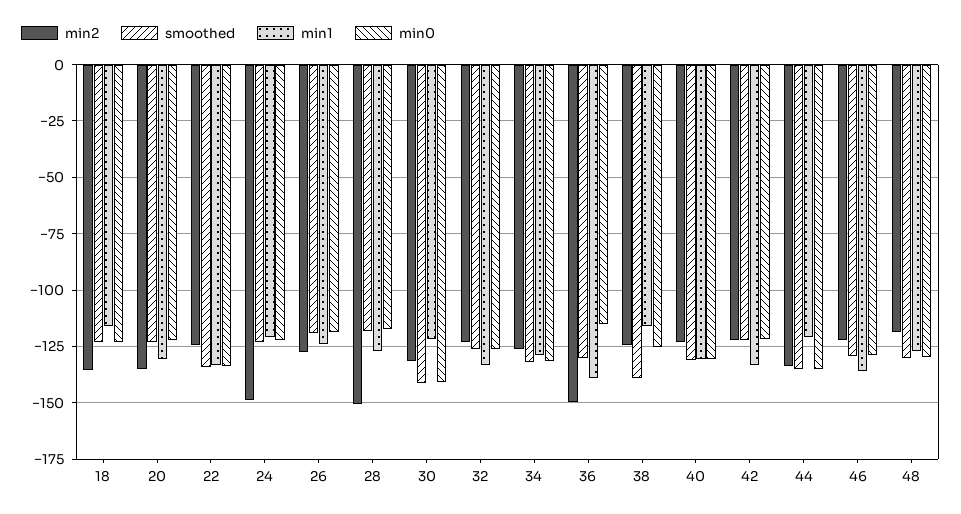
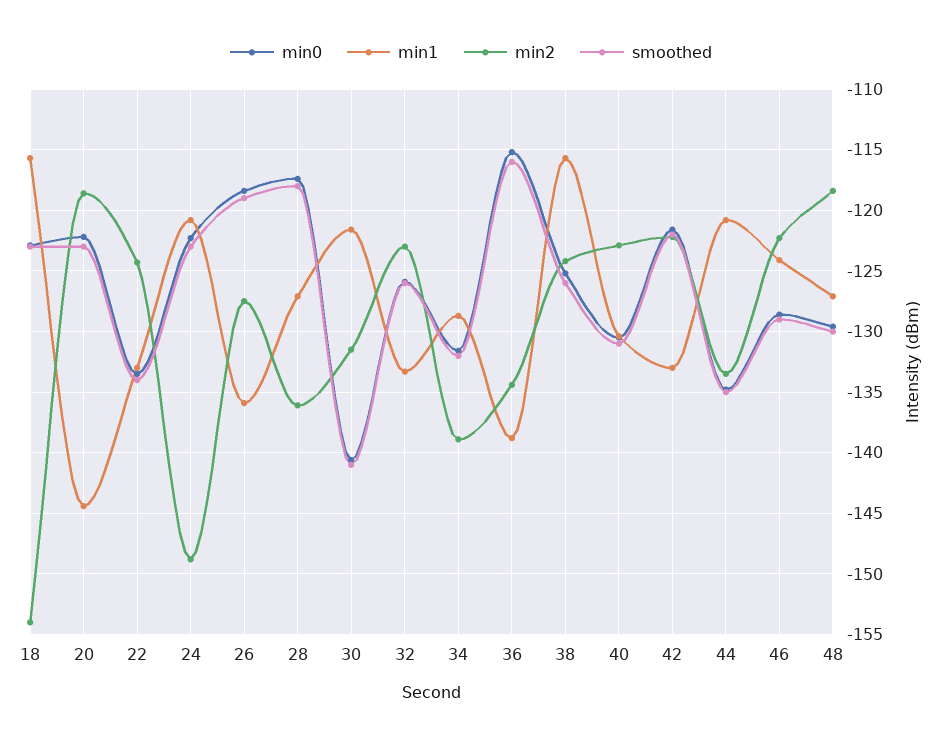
min2, 18: -135 -> -154
min2, 20: -135 -> -118.5
min1, 20: -130 -> -144.5
min1, 26: -125 -> -136
min2, 28: -150 -> -136
min2, 34: -125 -> -139
min2, 36: -150 -> -134.5
smoothed, 36: -130 -> -116
smoothed, 38: -140 -> -126
min1, 46: -135 -> -124

